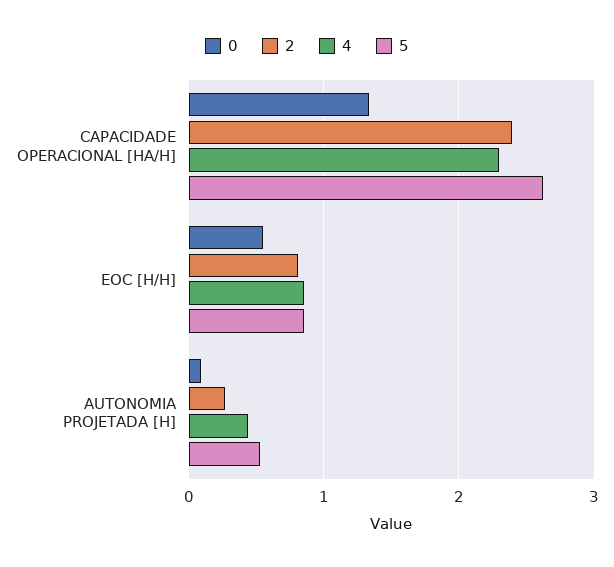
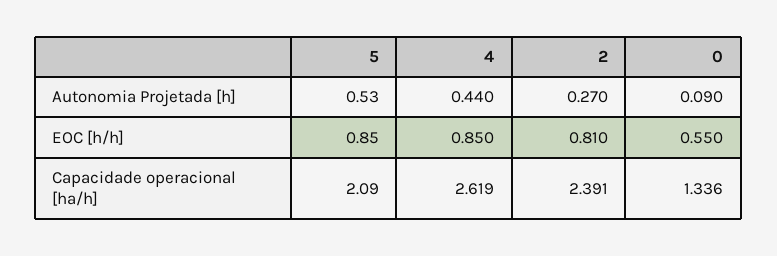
4, CAPACIDADE OPERACIONAL [HA/H]: 2.3 -> 2.619
5, CAPACIDADE OPERACIONAL [HA/H]: 2.6 -> 2.09

